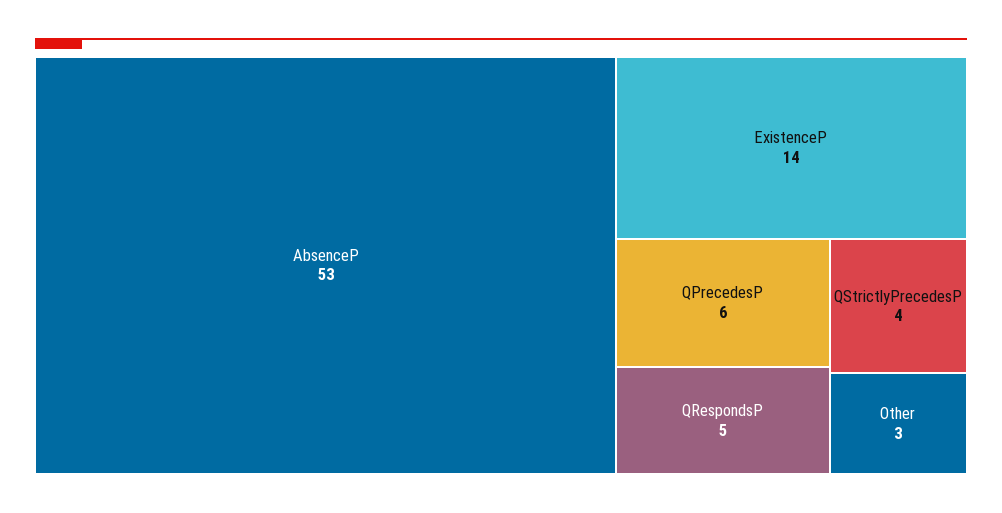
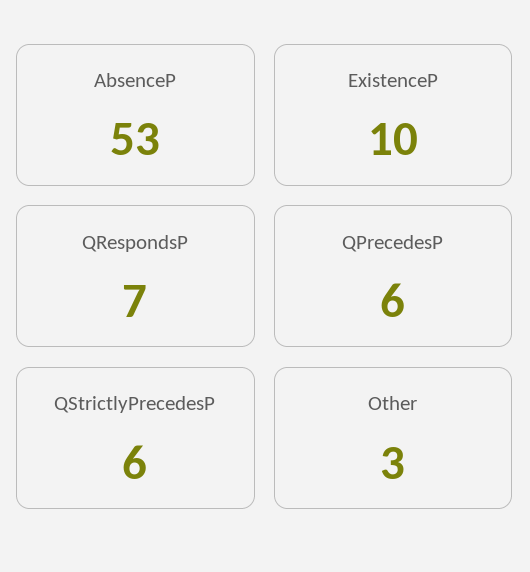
ExistenceP: 14 -> 10
QRespondsP: 5 -> 7
QStrictlyPrecedesP: 4 -> 6

